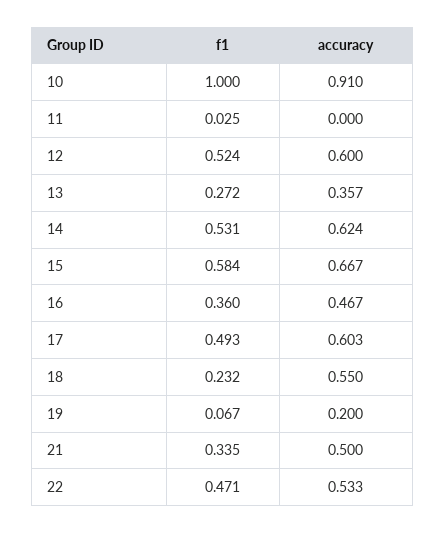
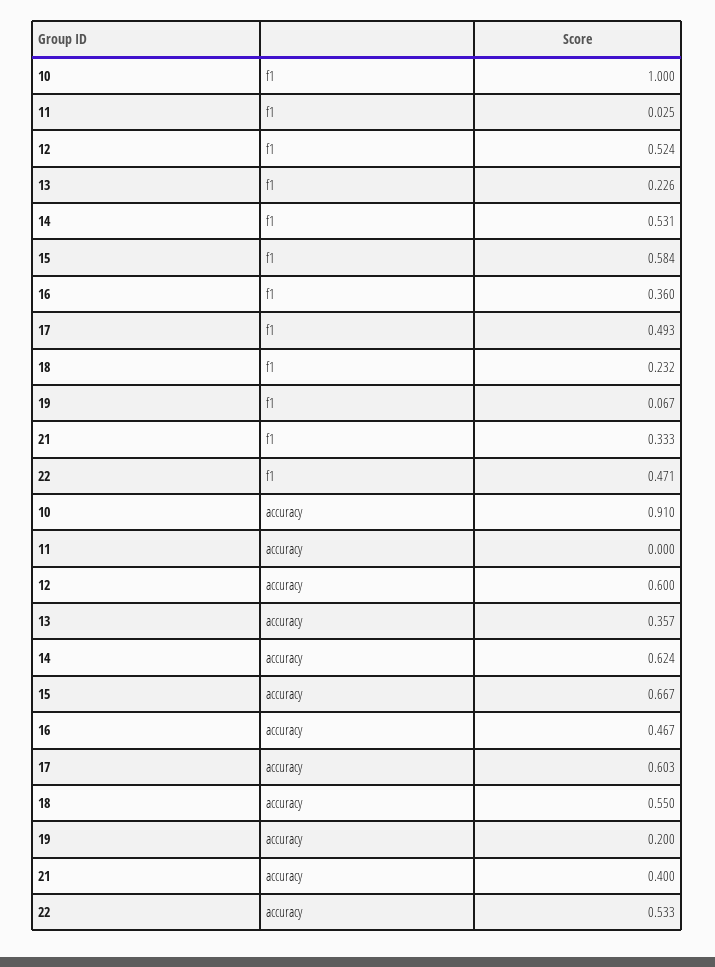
f1, 13: 0.272 -> 0.226
f1, 21: 0.335 -> 0.333
accuracy, 21: 0.5 -> 0.4

